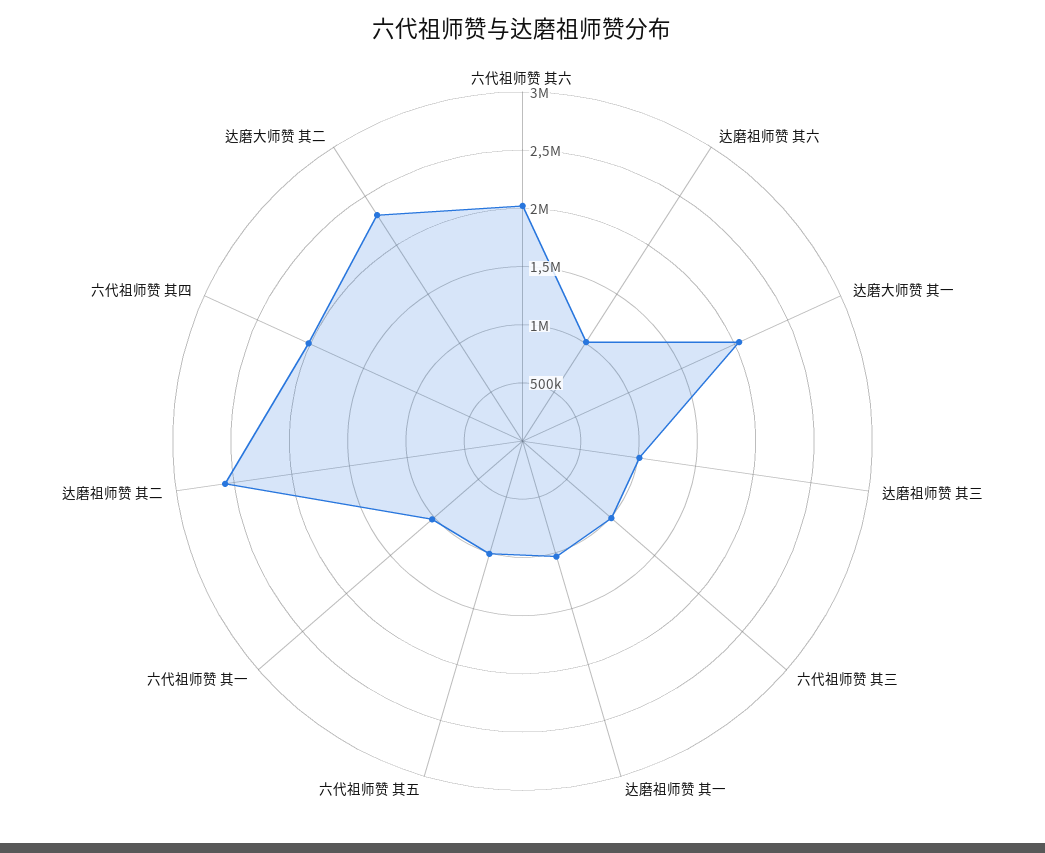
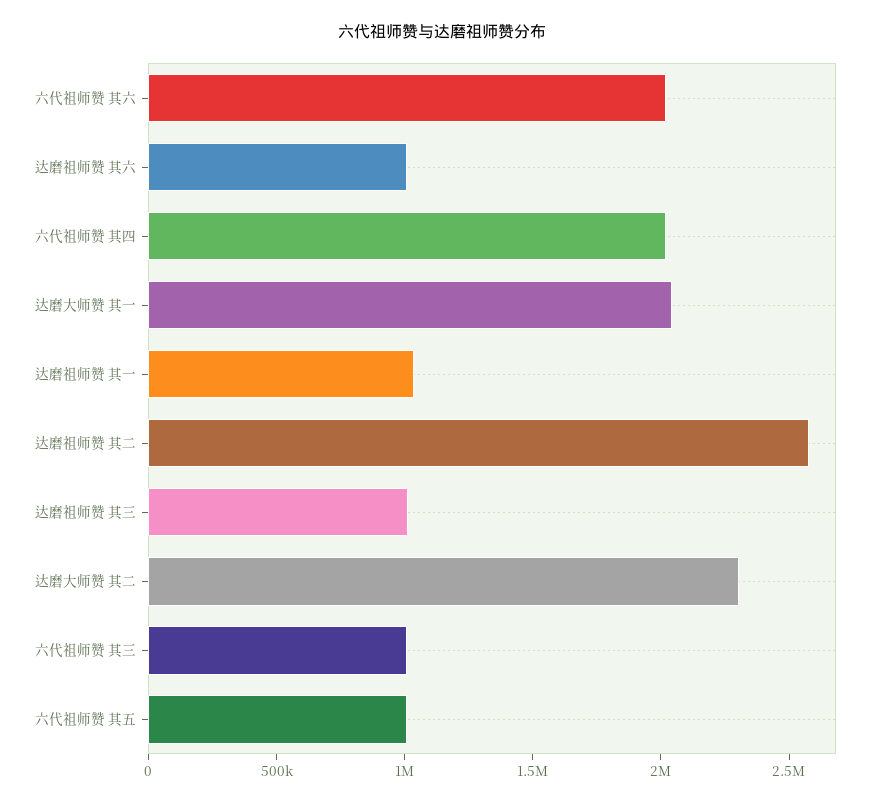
六代祖师赞 其一: 1000000 -> none

